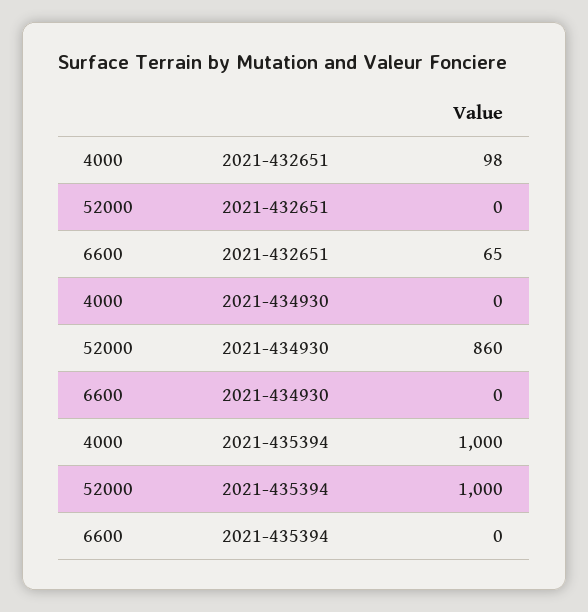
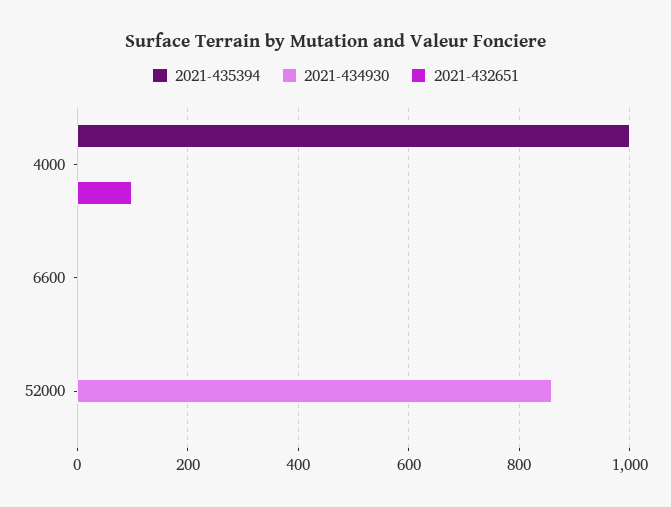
2021-432651, 6600: 65 -> 0
2021-435394, 52000: 1000 -> 0

